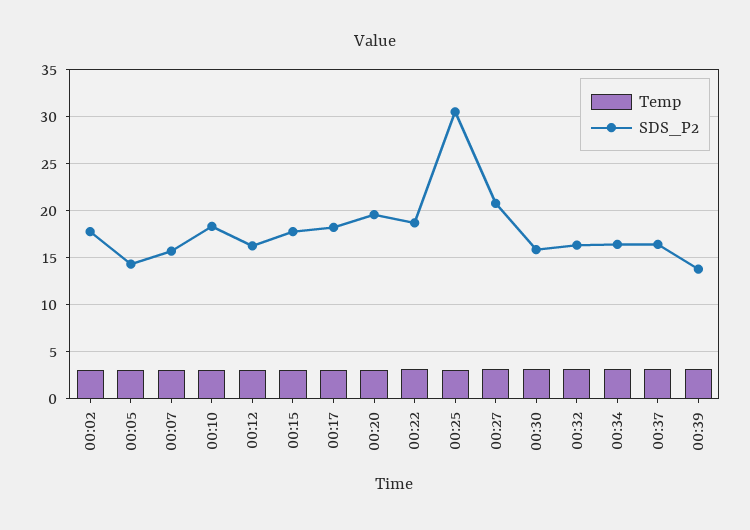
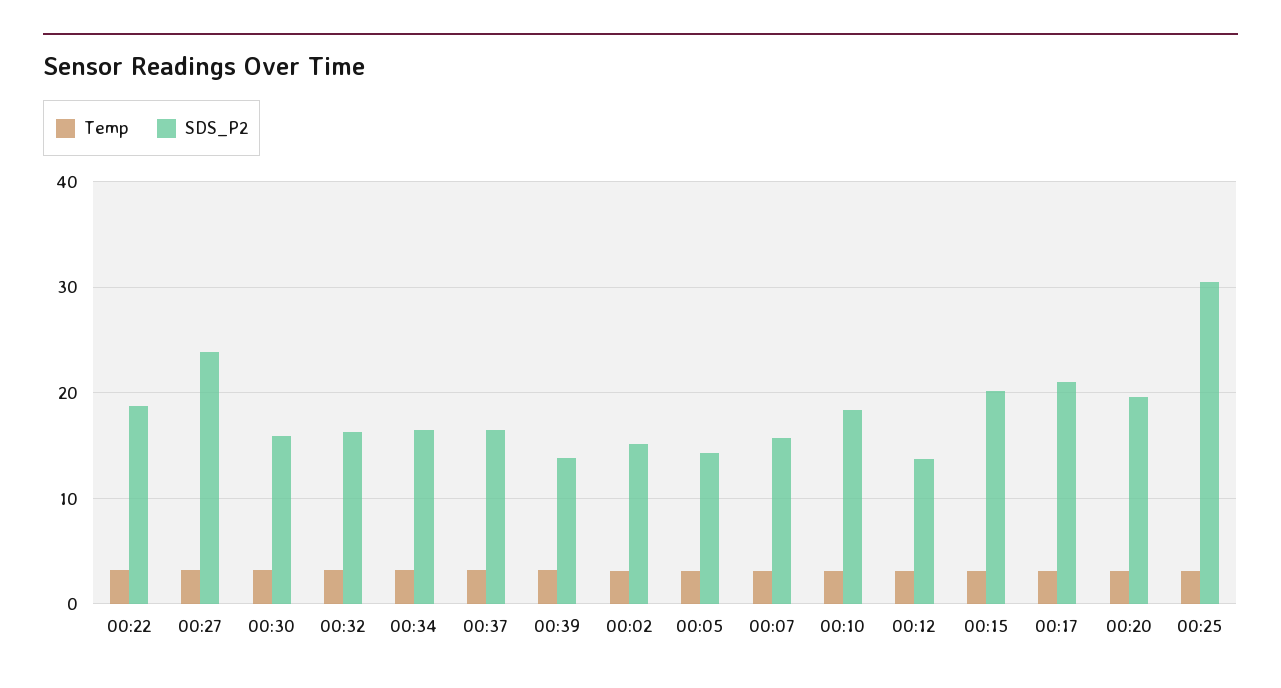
SDS_P2, 00:02: 18 -> 15
SDS_P2, 00:12: 16 -> 14
SDS_P2, 00:15: 18 -> 20
SDS_P2, 00:17: 18 -> 21
SDS_P2, 00:27: 21 -> 24

